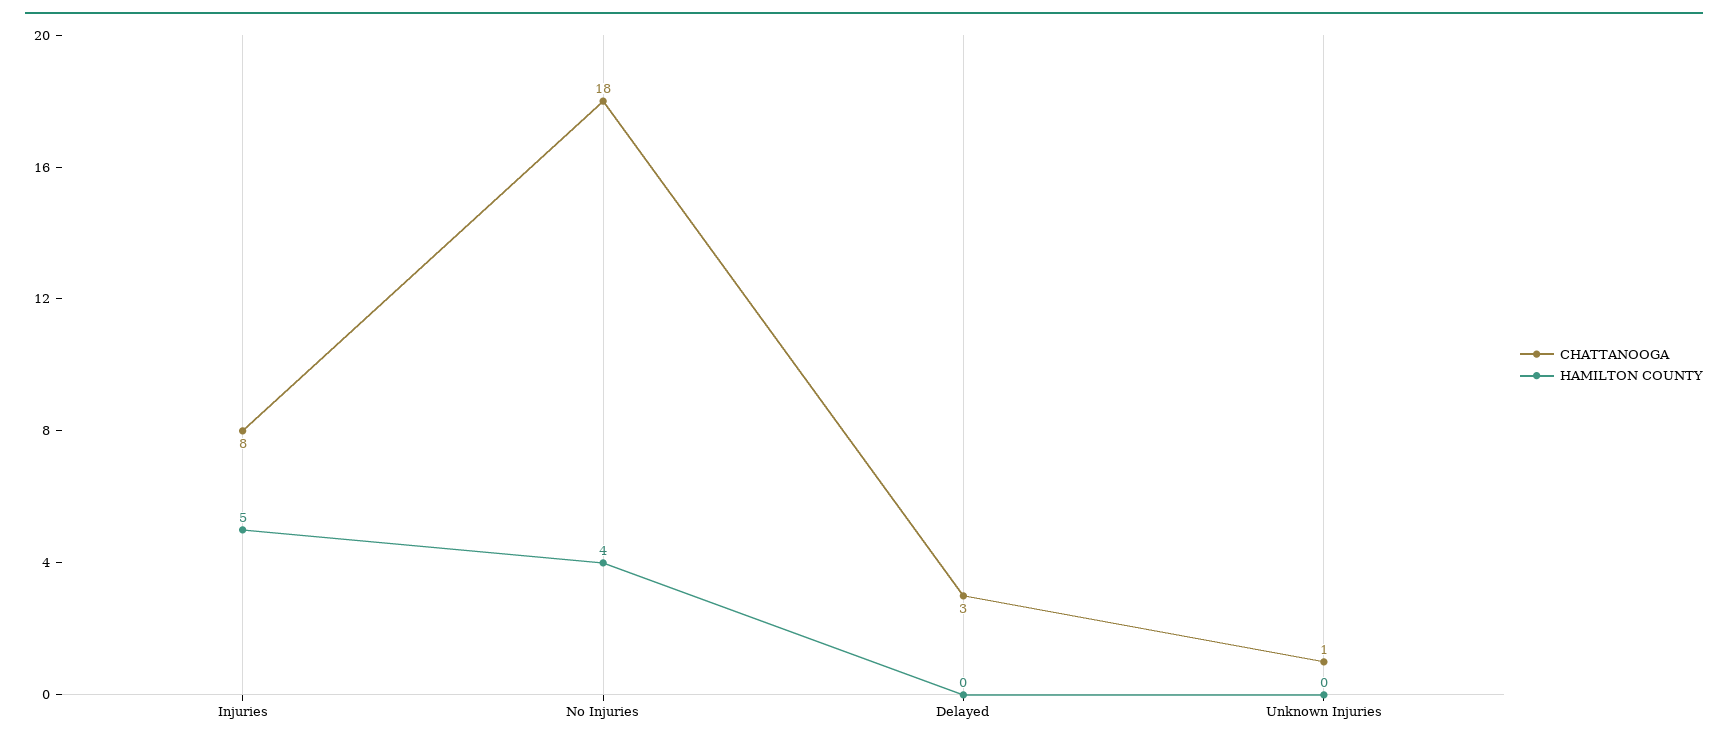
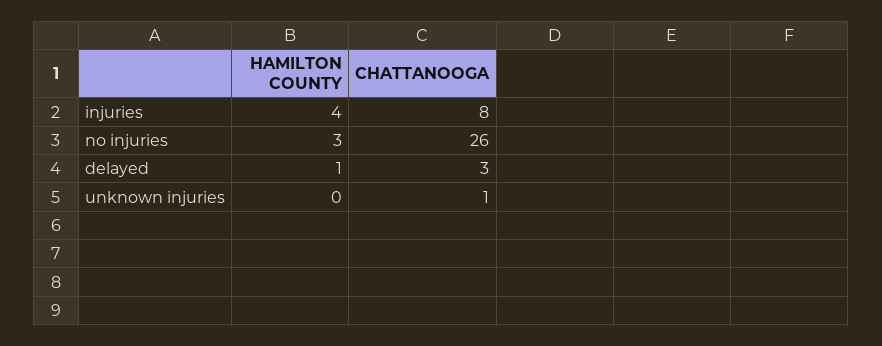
HAMILTON COUNTY, Injuries: 5 -> 4
CHATTANOOGA, No Injuries: 18 -> 26
HAMILTON COUNTY, No Injuries: 4 -> 3
HAMILTON COUNTY, Delayed: 0 -> 1

